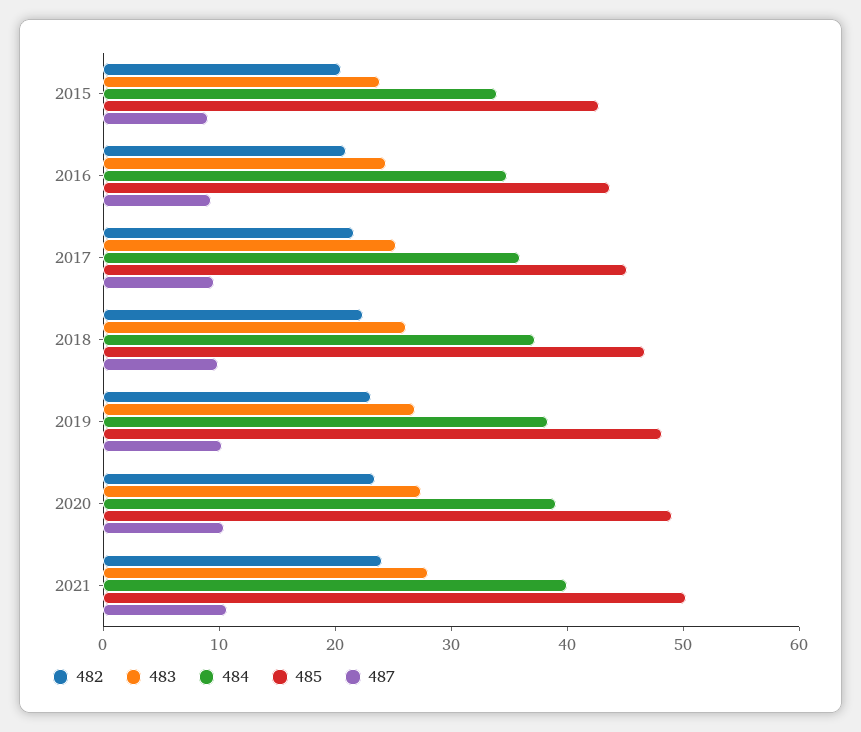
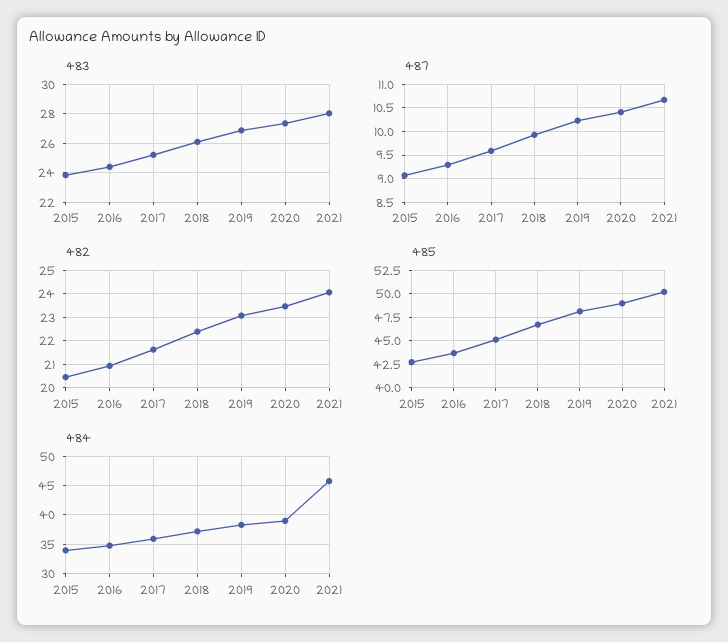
484, 2021: 40 -> 45

